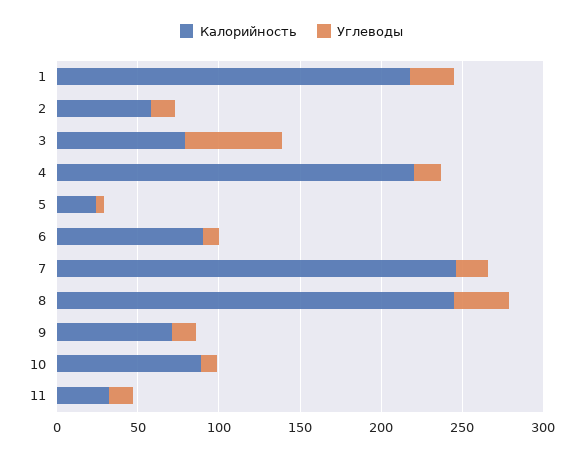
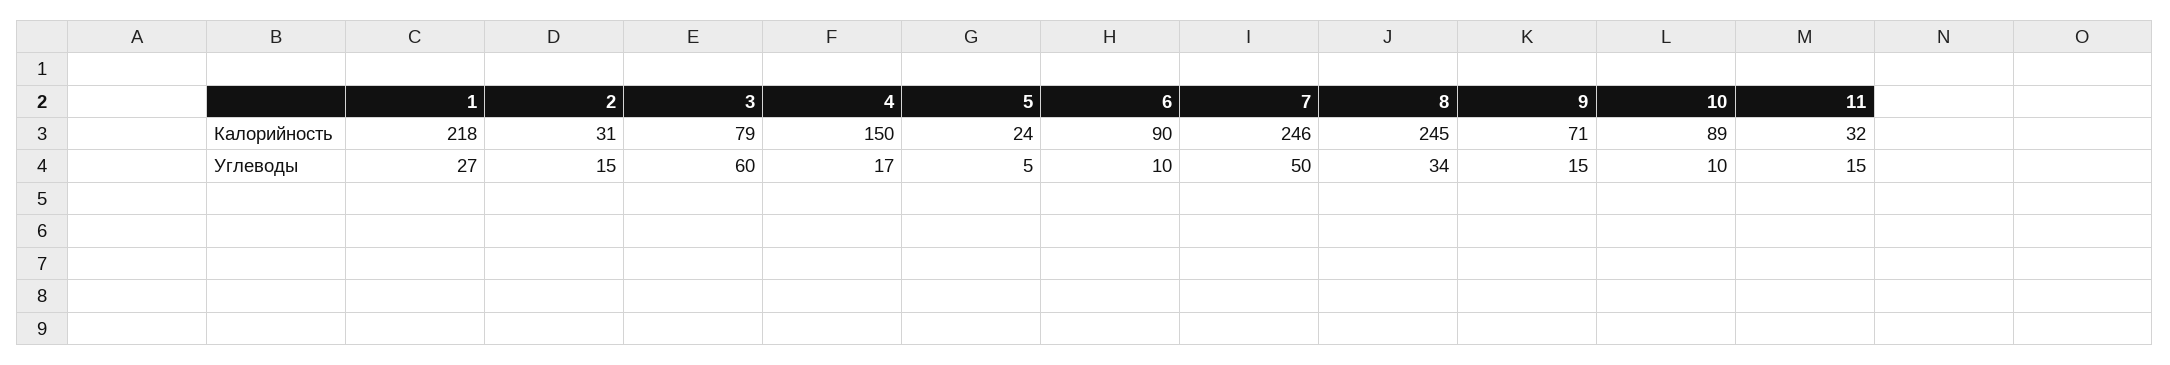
Калорийность, 2: 60 -> 31
Калорийность, 4: 220 -> 150
Углеводы, 7: 20 -> 50

